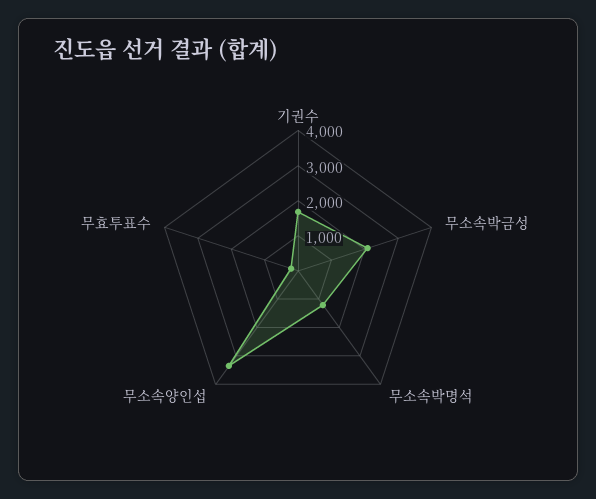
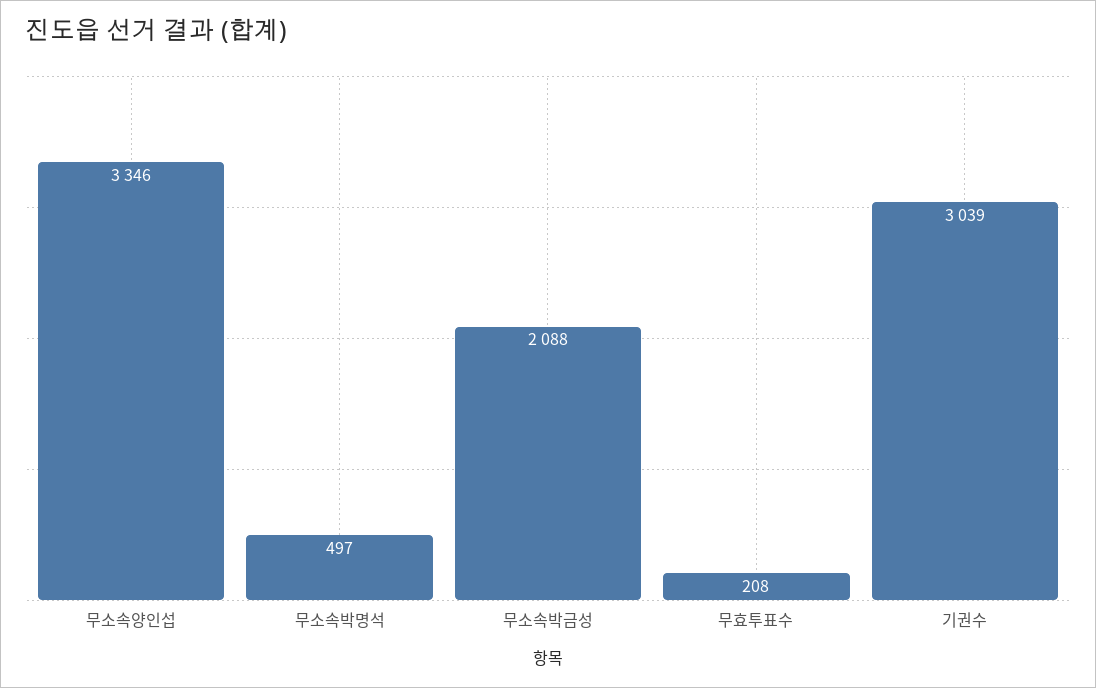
기권수: 1750 -> 3039
무소속박명석: 1250 -> 497

